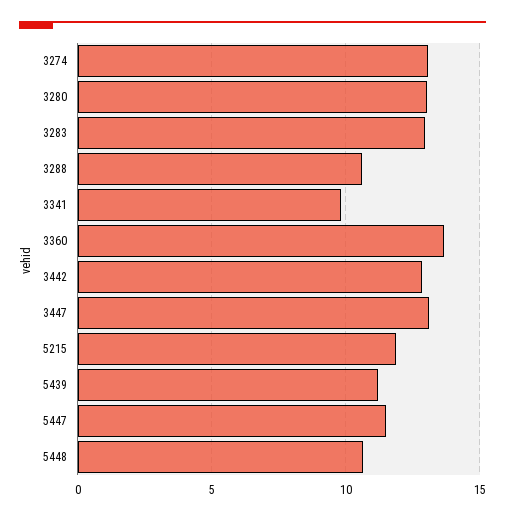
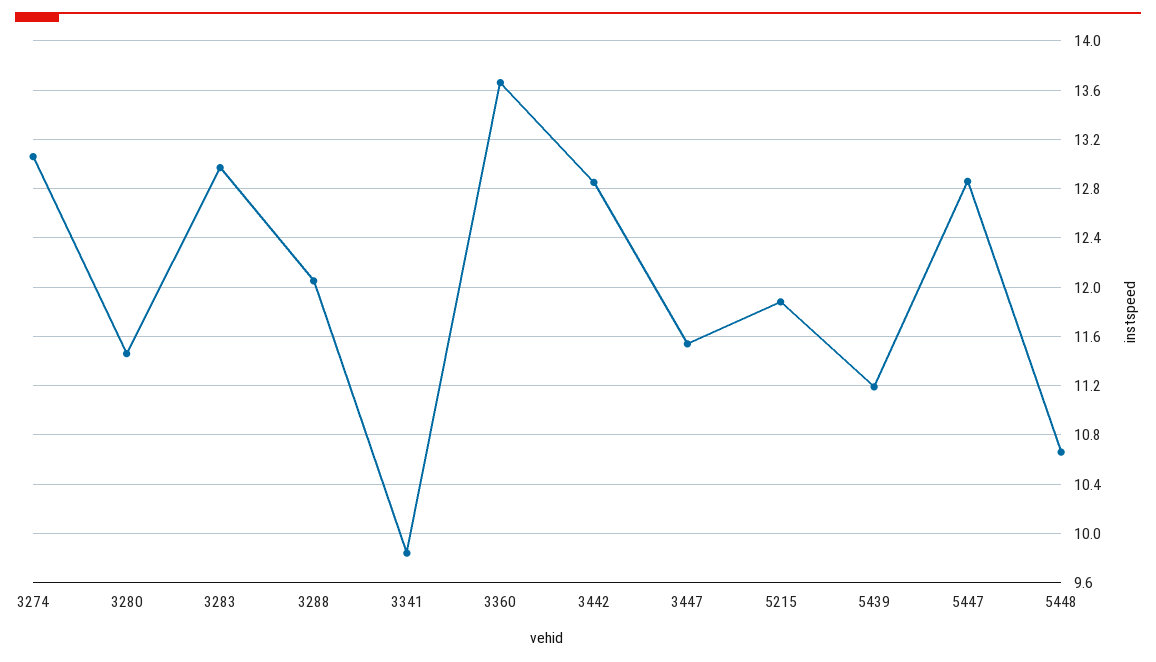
3280: 13 -> 11.45
3288: 10.5 -> 12.05
3447: 13 -> 11.55
5447: 11.5 -> 12.85

